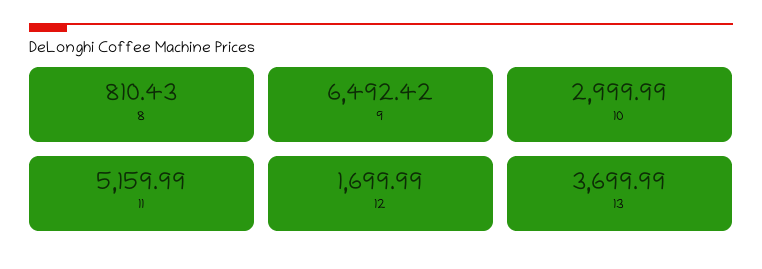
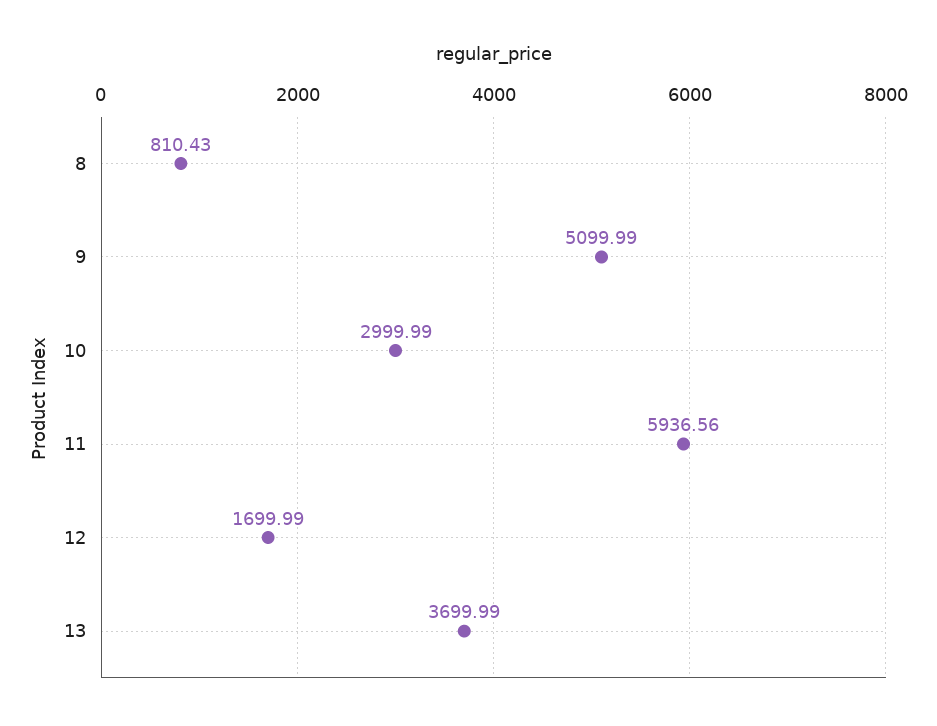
9: 6492.42 -> 5099.99
11: 5159.99 -> 5936.56

